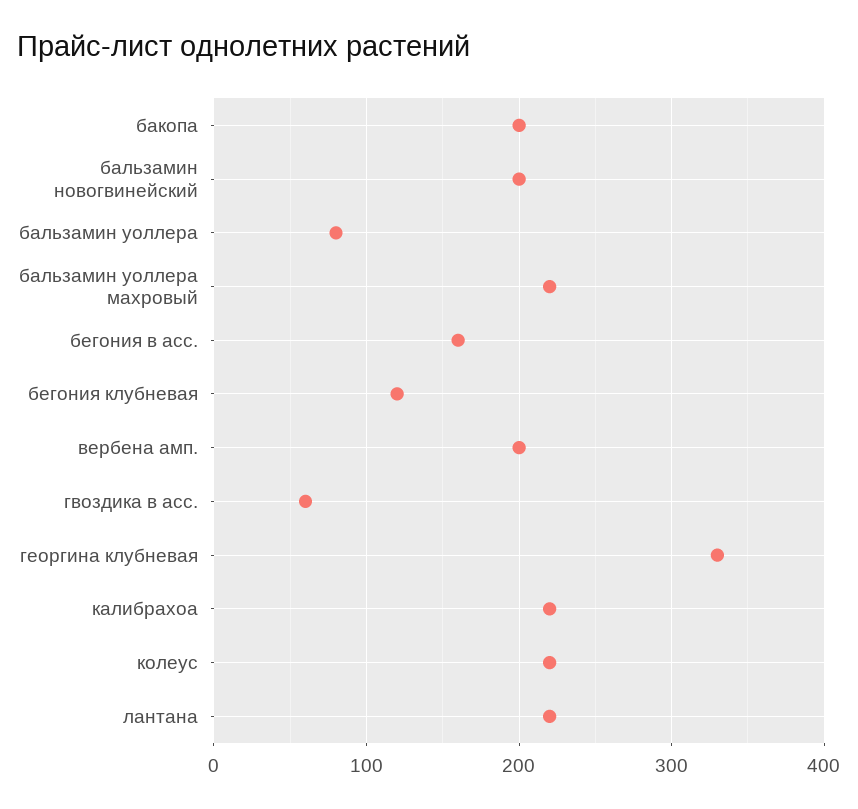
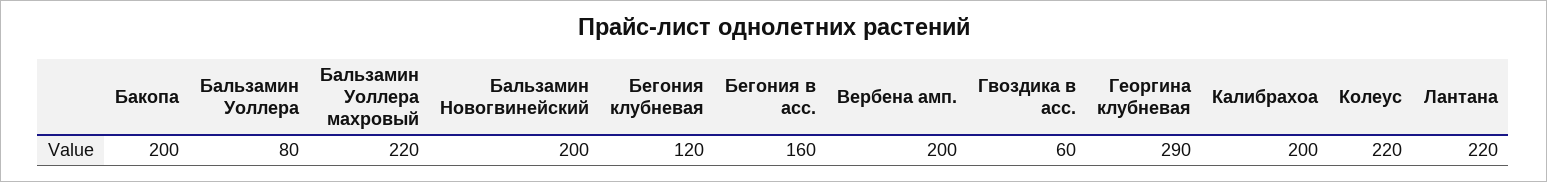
георгина клубневая: 330 -> 290
калибрахоа: 220 -> 200

